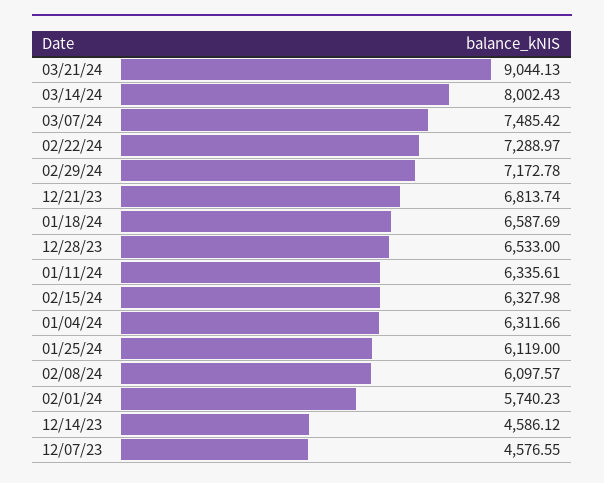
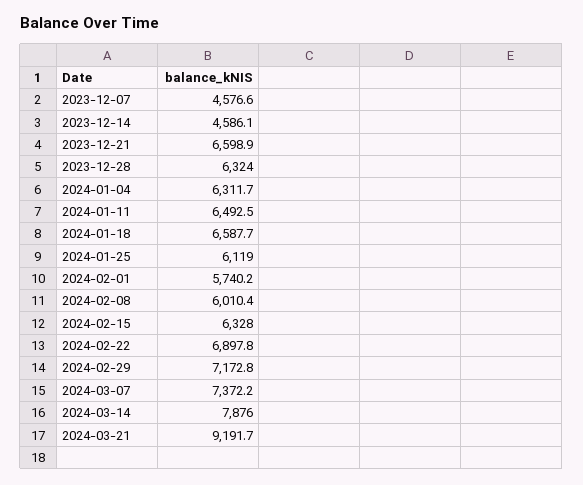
03/21/24: 9044.13 -> 9191.7
03/14/24: 8002.43 -> 7876
03/07/24: 7485.42 -> 7372.2
02/22/24: 7288.97 -> 6897.8
12/21/23: 6813.74 -> 6598.9
12/28/23: 6533 -> 6324
01/11/24: 6335.61 -> 6492.5
02/08/24: 6097.57 -> 6010.4

